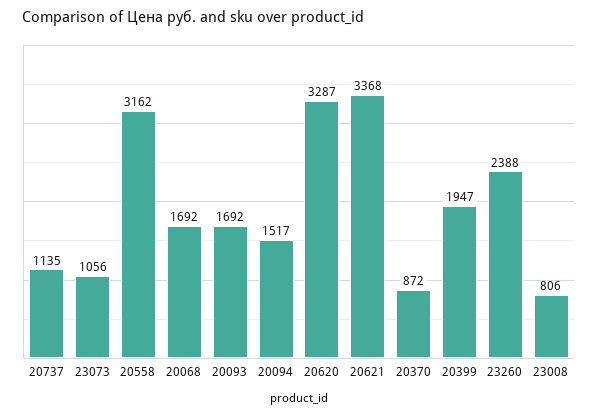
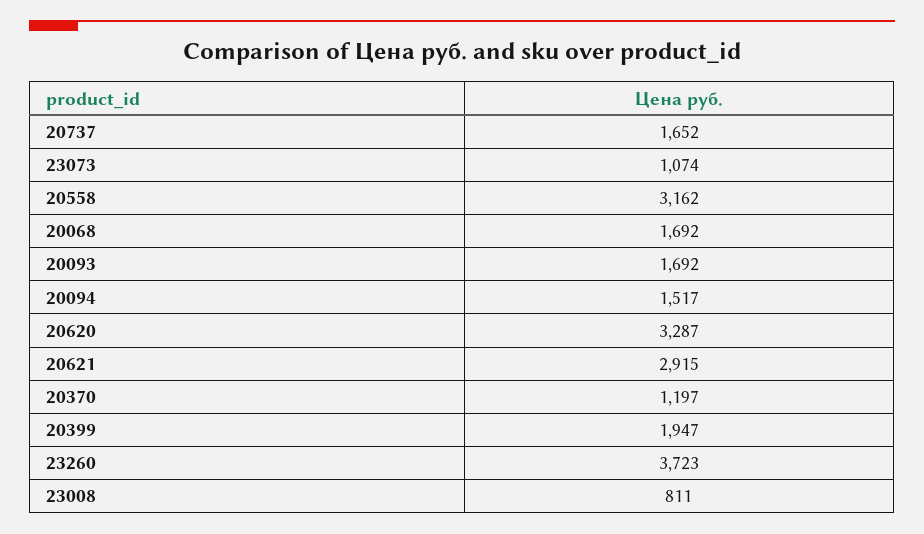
20737: 1135 -> 1652
23073: 1056 -> 1074
20621: 3368 -> 2915
20370: 872 -> 1197
23260: 2388 -> 3723
23008: 806 -> 811

